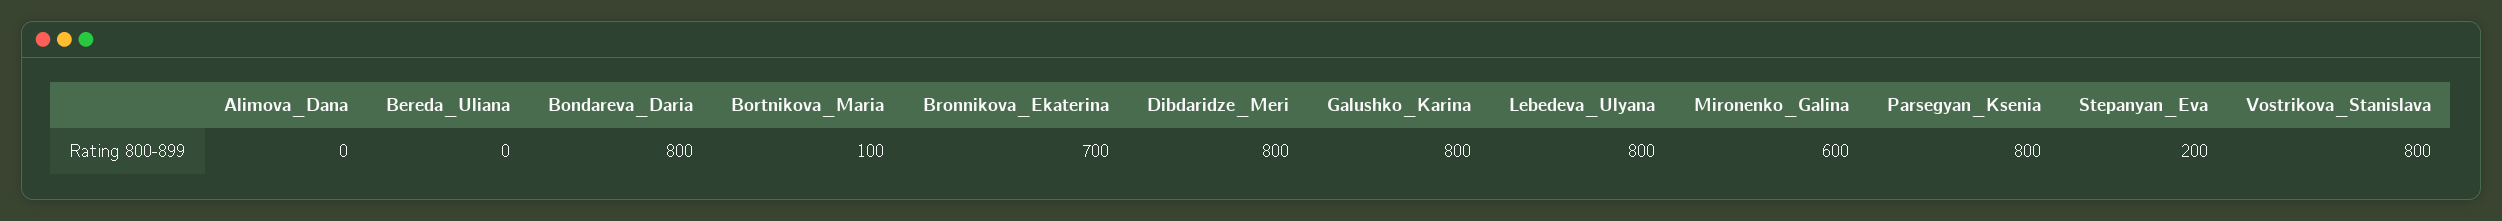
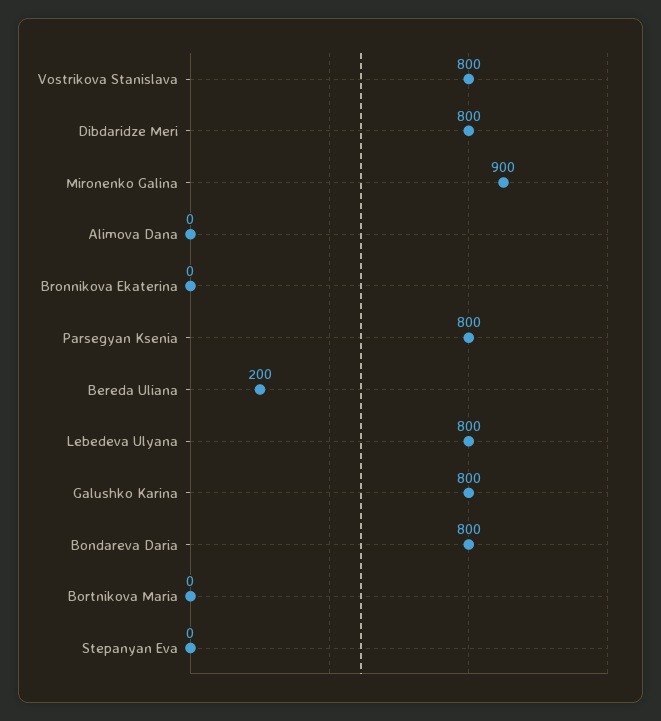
Bereda_Uliana: 0 -> 200
Bortnikova_Maria: 100 -> 0
Bronnikova_Ekaterina: 700 -> 0
Mironenko_Galina: 600 -> 900
Stepanyan_Eva: 200 -> 0

